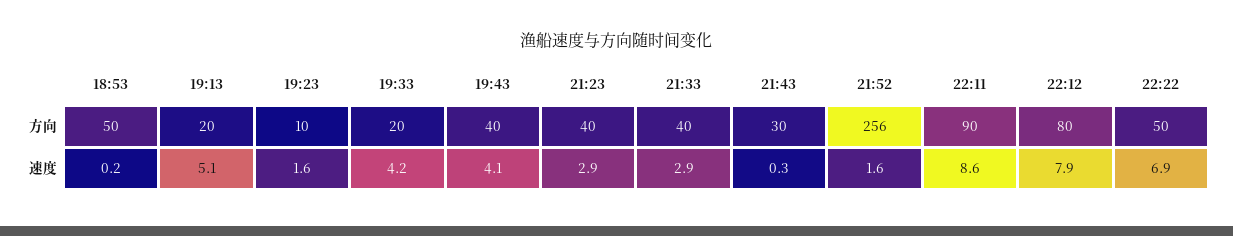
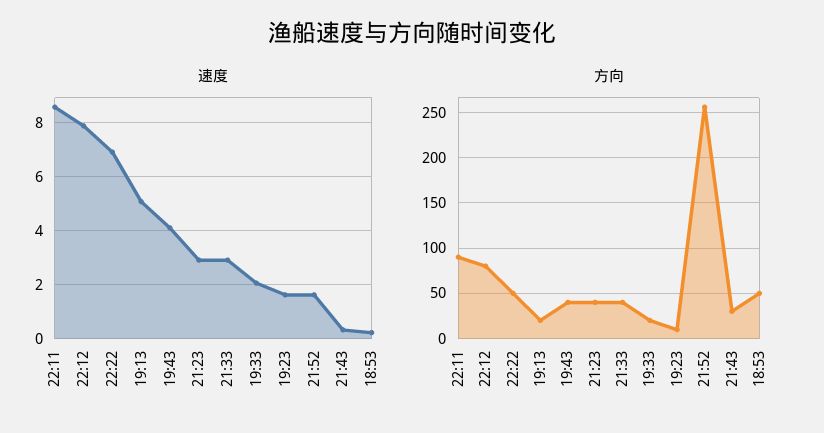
速度, 19:33: 4.2 -> 2

